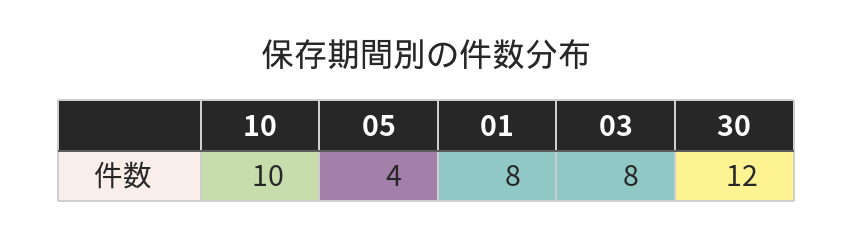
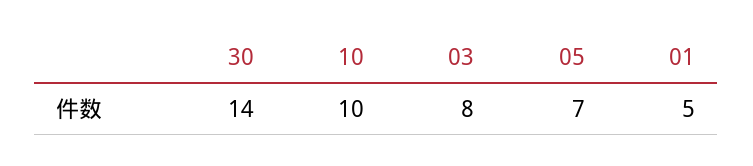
05: 4 -> 7
01: 8 -> 5
30: 12 -> 14

